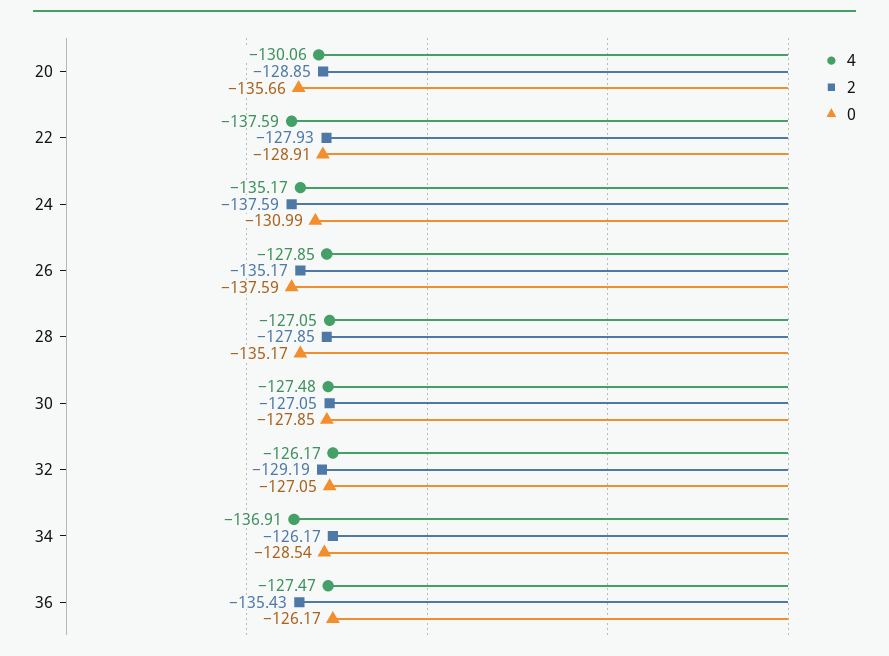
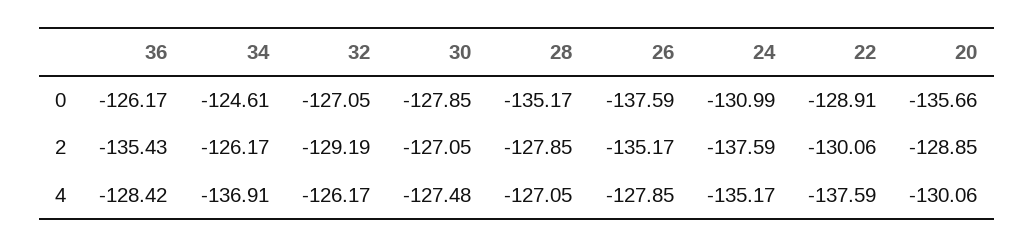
2, 22: -127.93 -> -130.06
0, 34: -128.54 -> -124.61
4, 36: -127.47 -> -128.42

